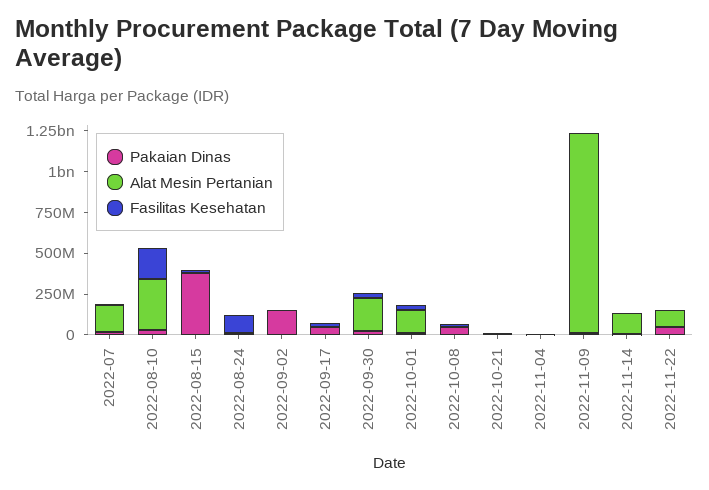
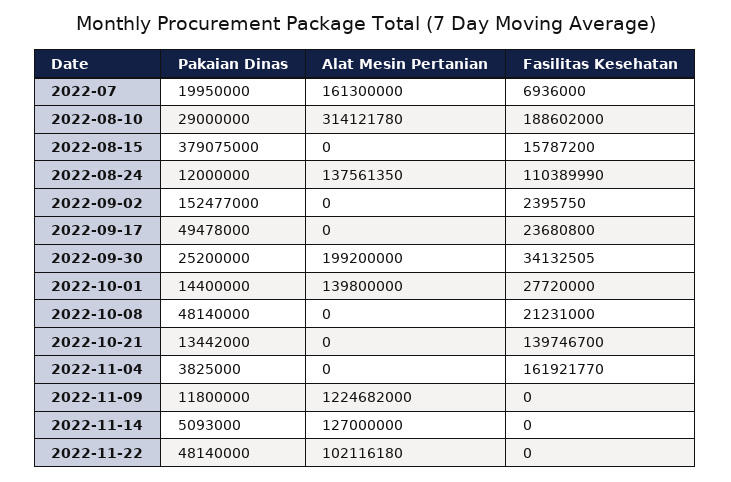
Alat Mesin Pertanian, 2022-08-24: 0 -> 137561350
Fasilitas Kesehatan, 2022-10-21: 0 -> 139746700
Fasilitas Kesehatan, 2022-11-04: 0 -> 161921770

